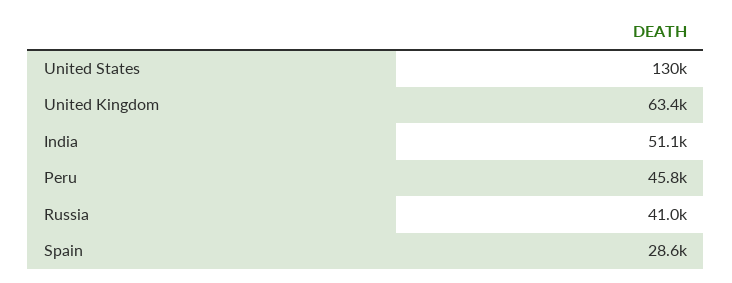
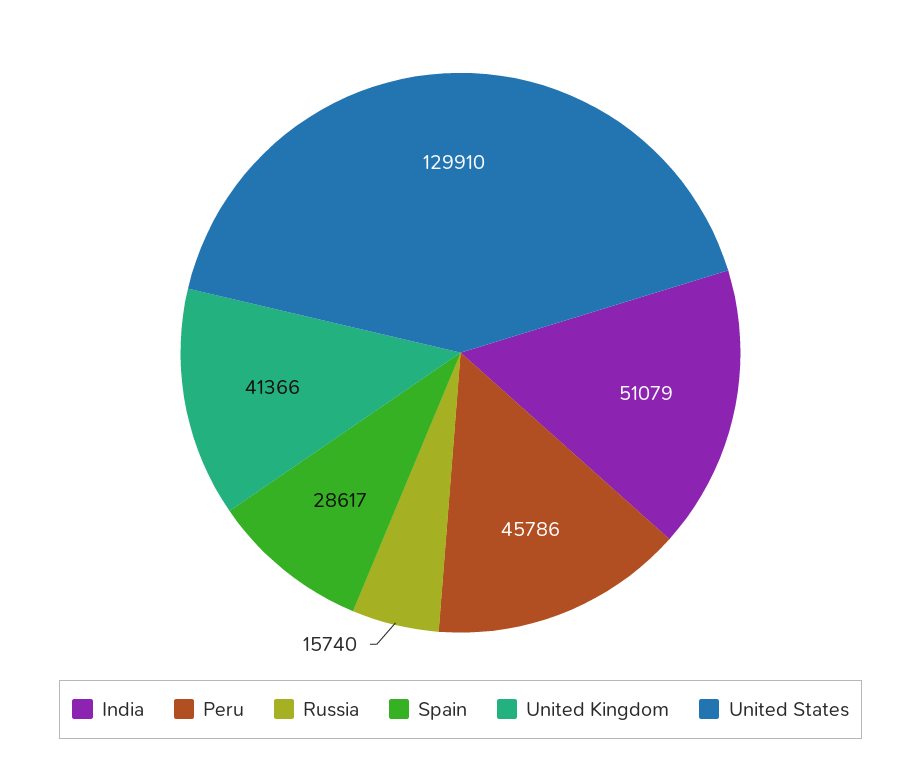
United Kingdom: 63400 -> 41366
Russia: 41000 -> 15740

